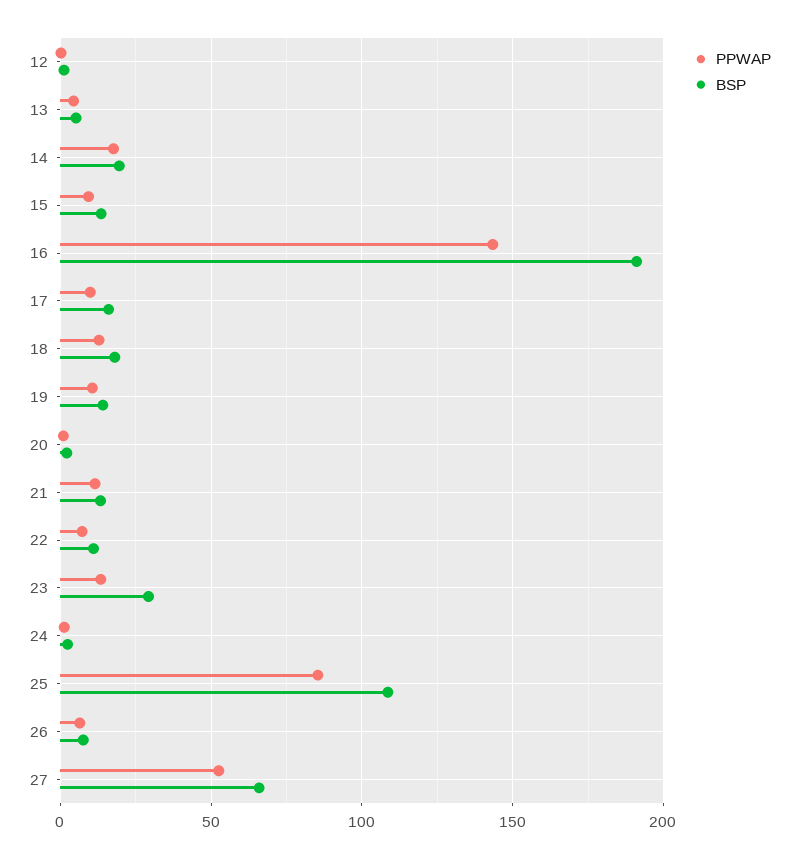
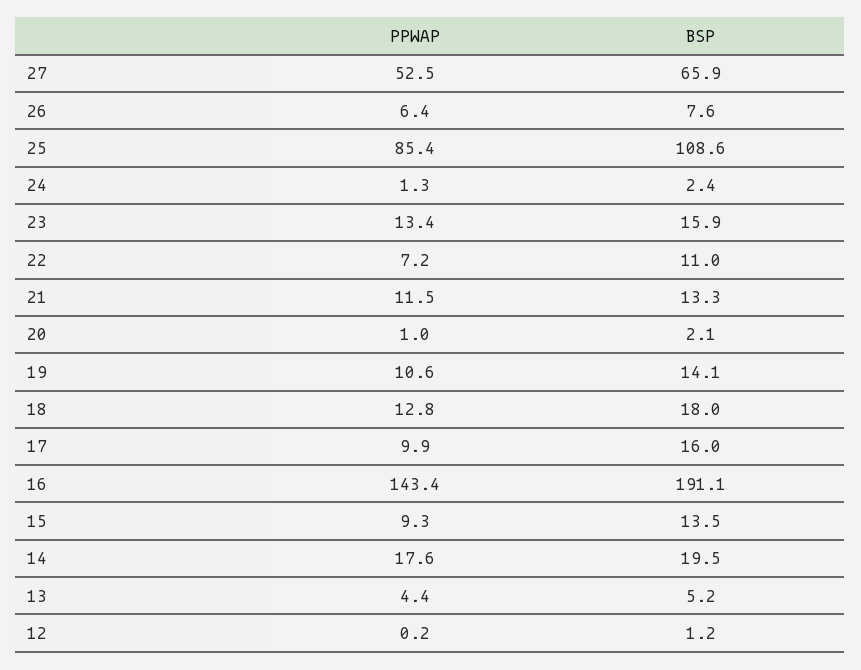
BSP, 23: 30 -> 15.9

